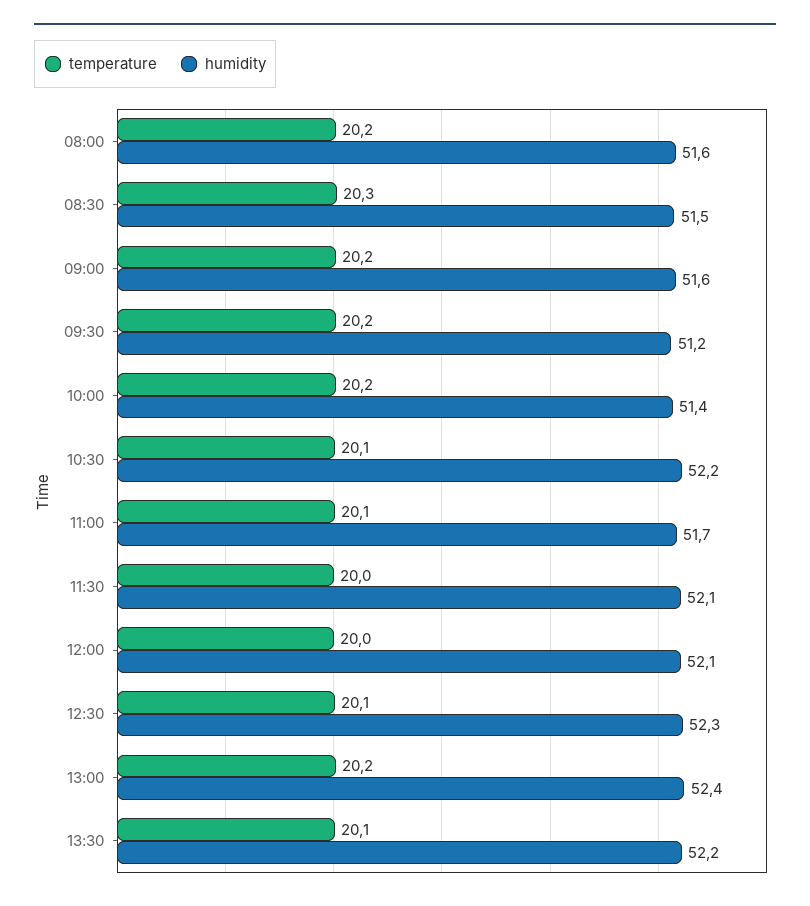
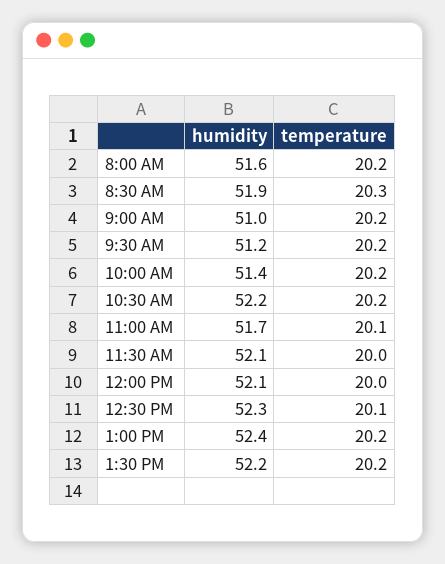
humidity, 08:30: 51.5 -> 51.9
humidity, 09:00: 51.6 -> 51
temperature, 10:30: 20.1 -> 20.2
temperature, 13:30: 20.1 -> 20.2

